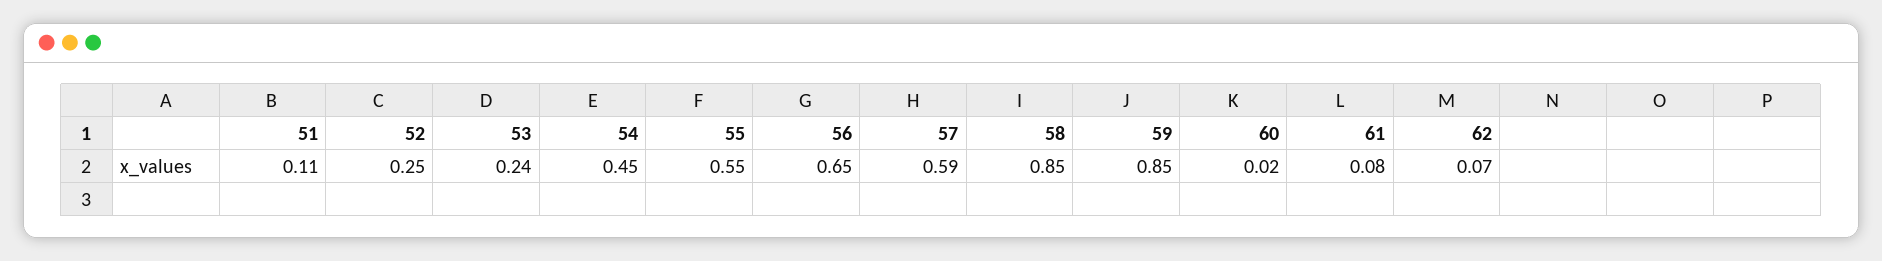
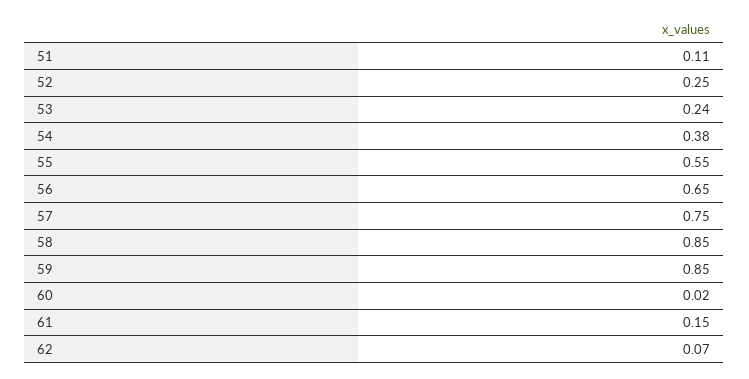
54: 0.45 -> 0.38
57: 0.59 -> 0.75
61: 0.08 -> 0.15

